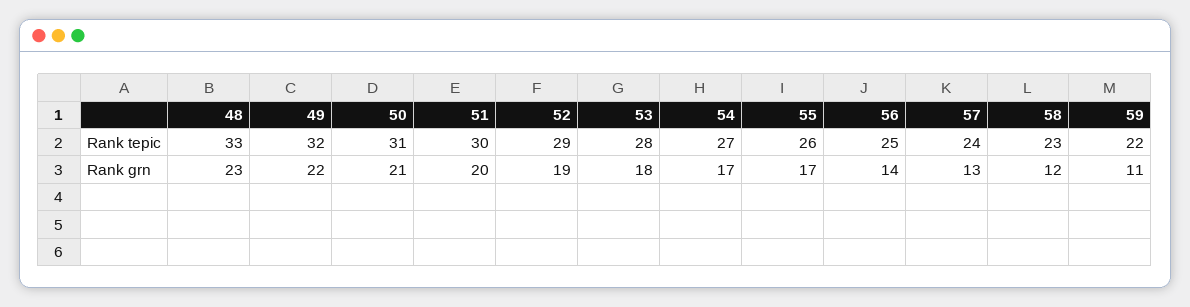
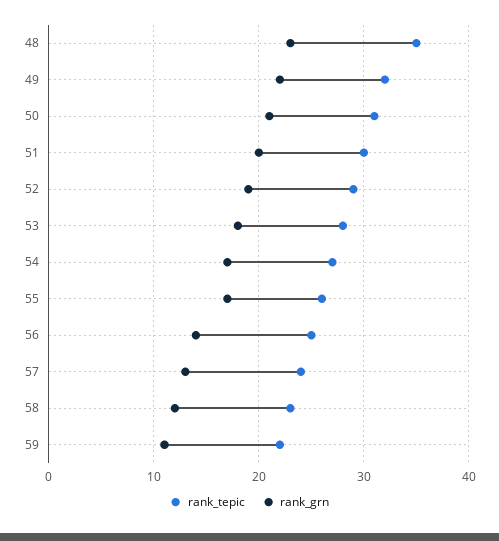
Rank tepic, 48: 33 -> 35

